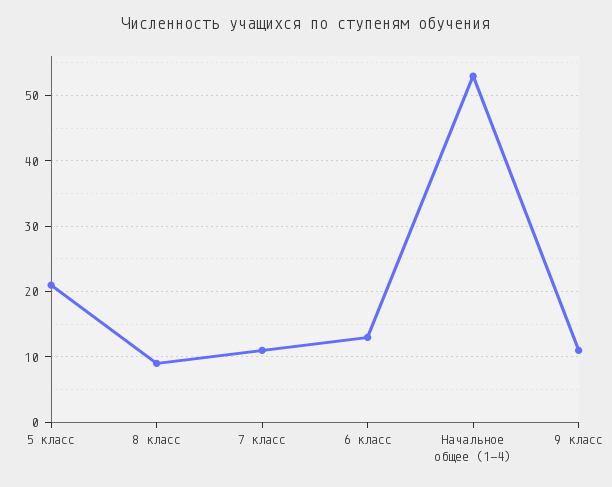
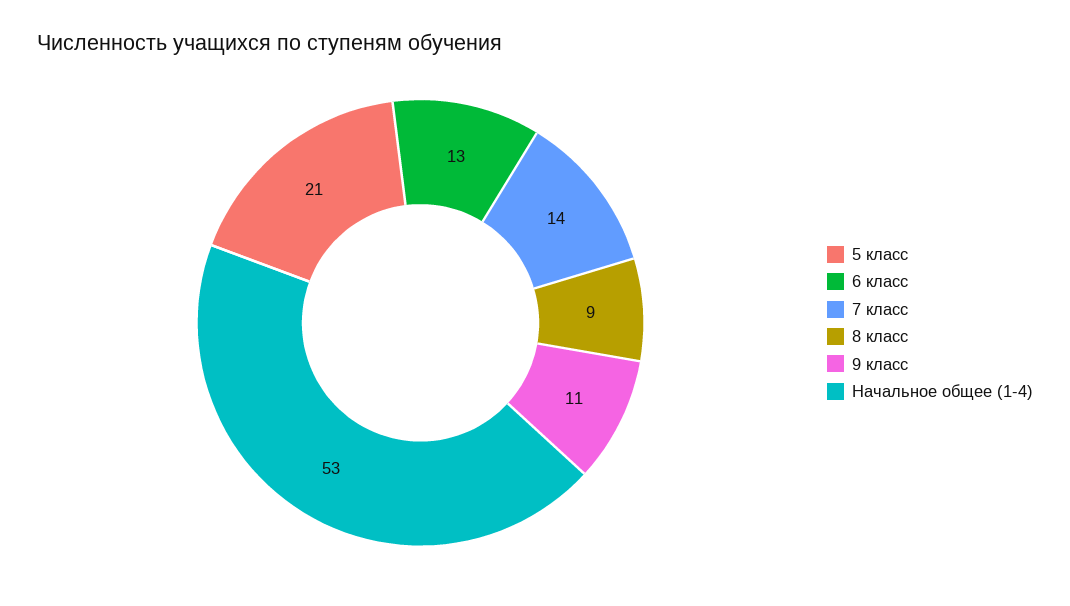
7 класс: 11 -> 14

